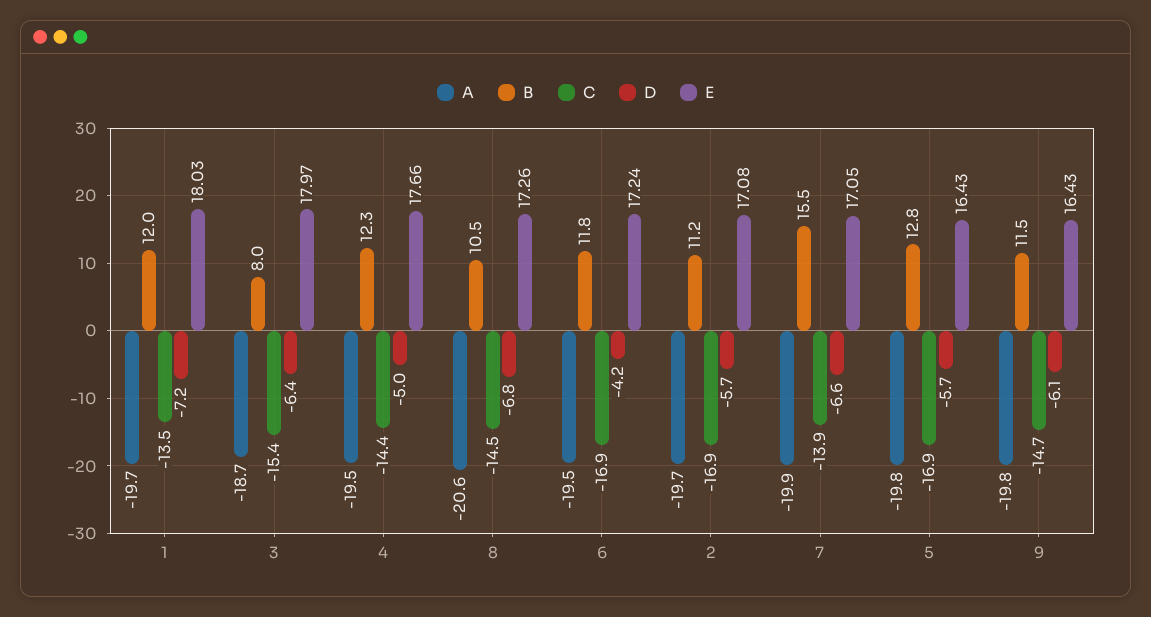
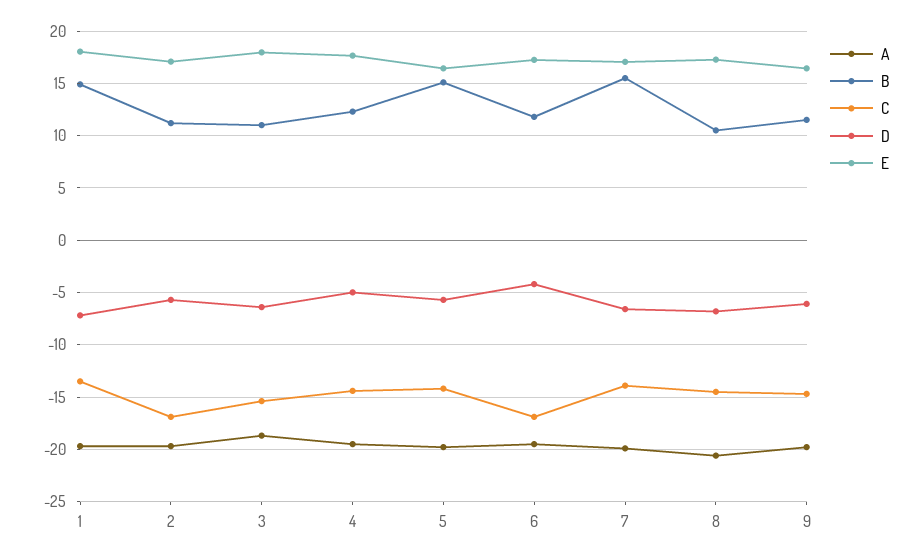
B, 1: 12 -> 15
B, 3: 8 -> 11
B, 5: 12.8 -> 15
C, 5: -16.9 -> -14

